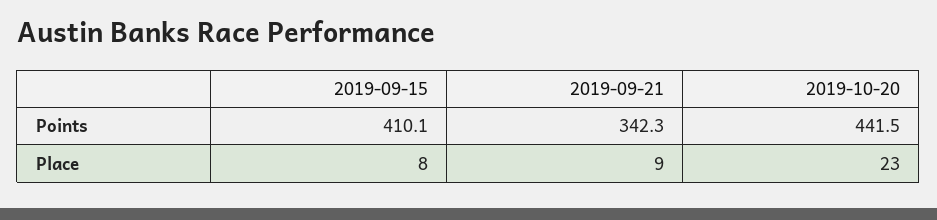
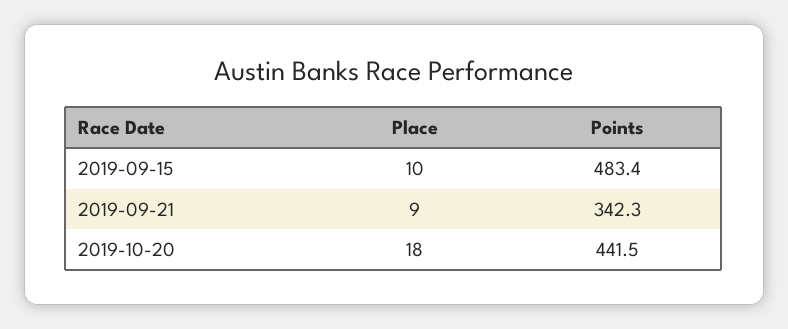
2019-09-15, Points: 410.1 -> 483.4
2019-09-15, Place: 8 -> 10
2019-10-20, Place: 23 -> 18

